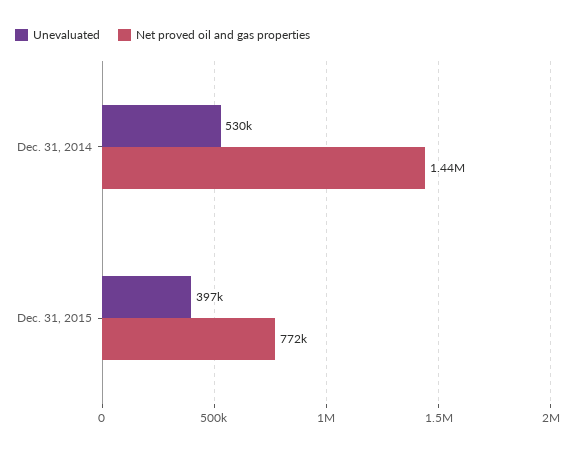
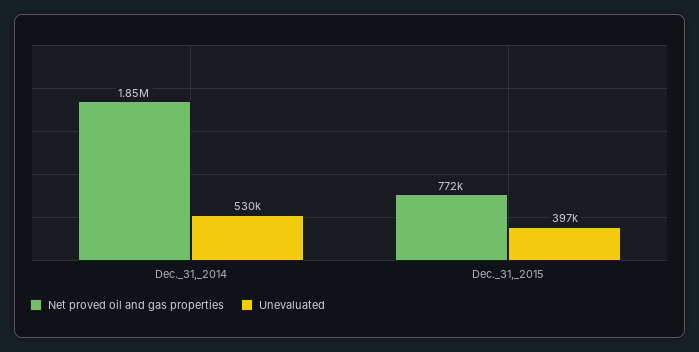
Net proved oil and gas properties, Dec. 31, 2014: 1440000 -> 1850000

